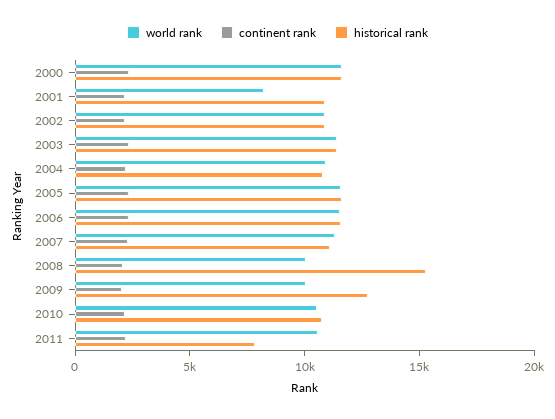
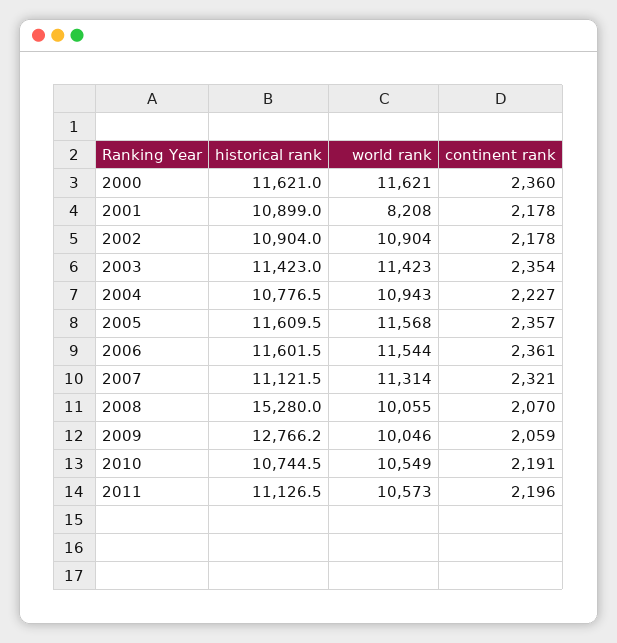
historical rank, 2011: 8000 -> 11126.5

